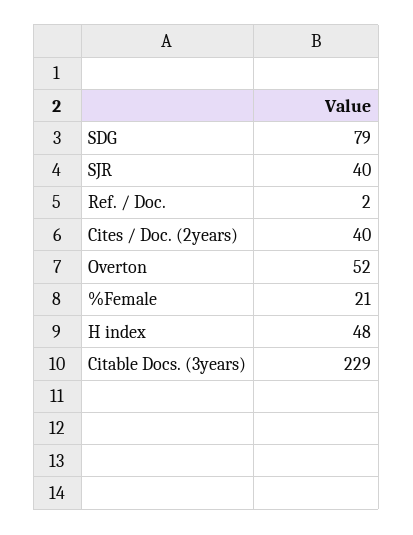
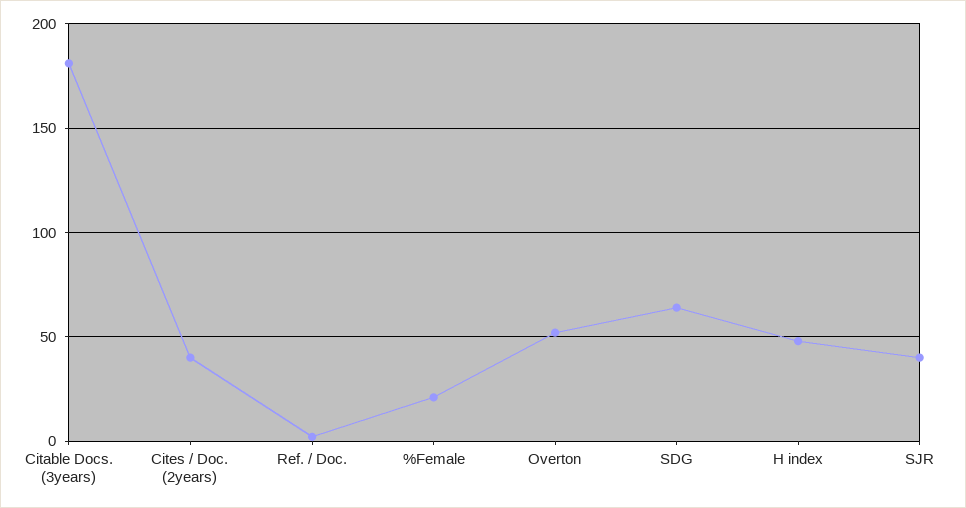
SDG: 79 -> 65
Citable Docs. (3years): 229 -> 180

